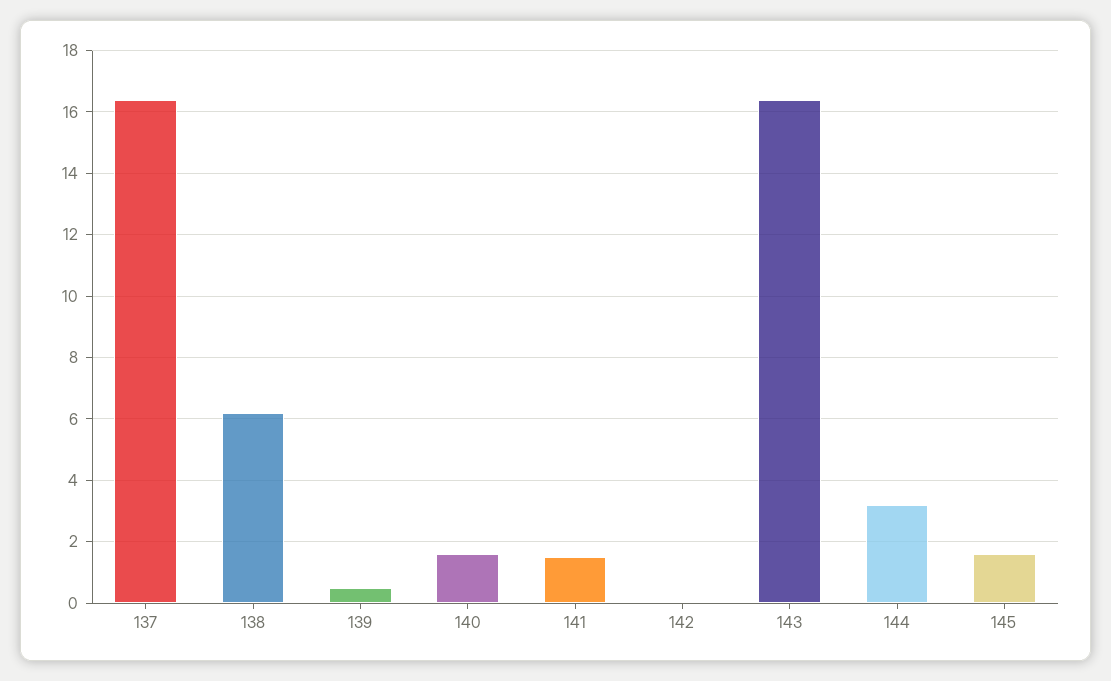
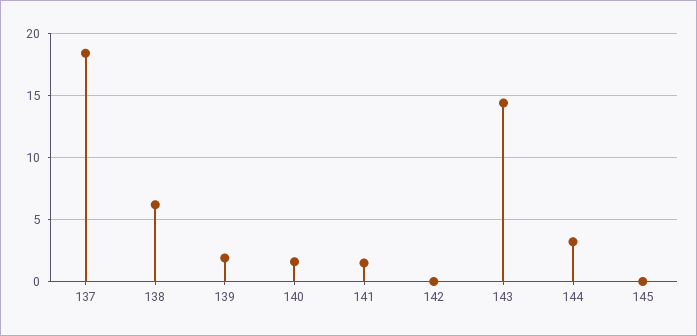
137: 16.5 -> 18.5
139: 0.5 -> 2
143: 16.5 -> 14.5
145: 1.5 -> 0

